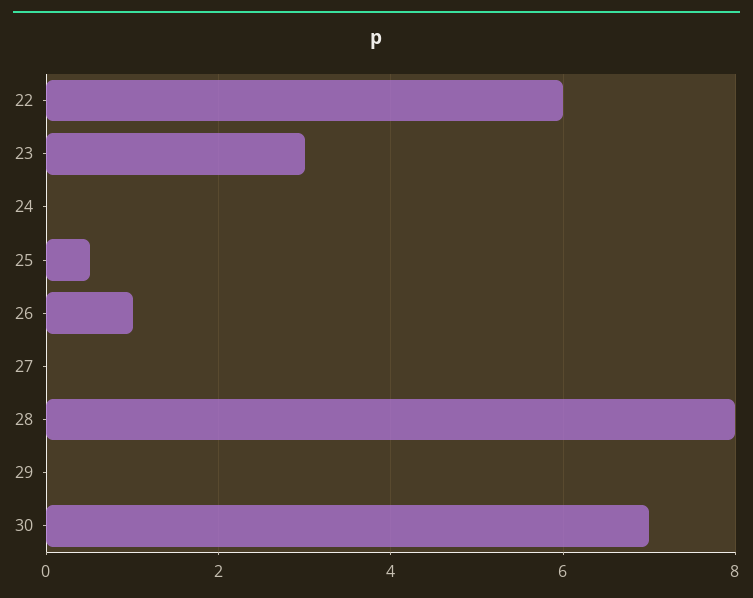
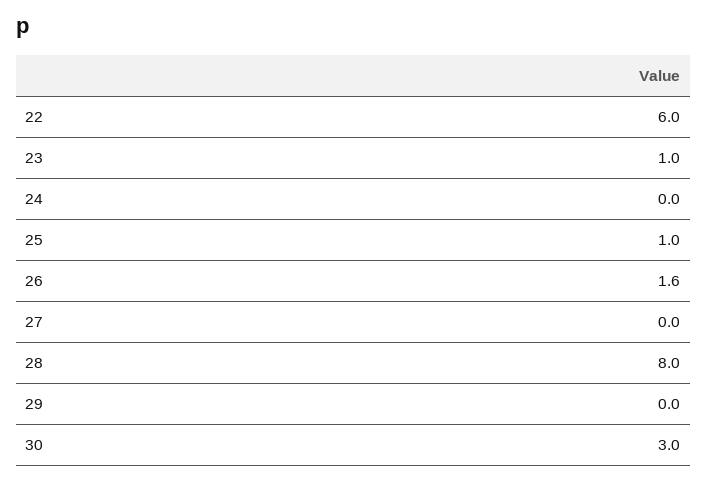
23: 3 -> 1
25: 0.5 -> 1
26: 1 -> 1.6
30: 7 -> 3

